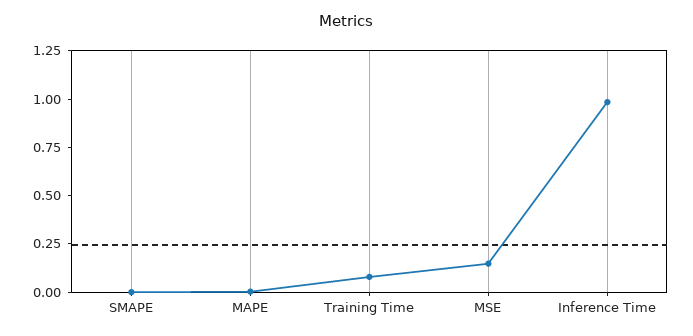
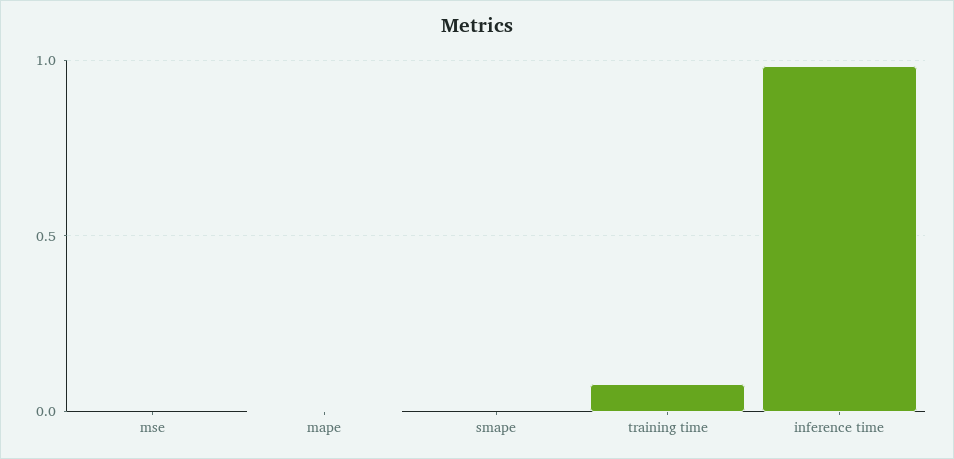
MSE: 0.15 -> 0

